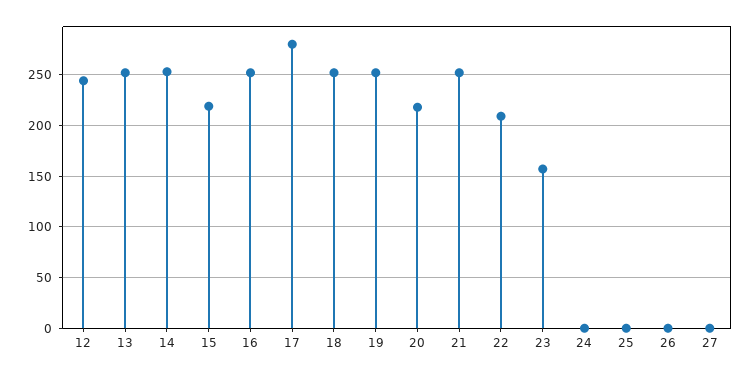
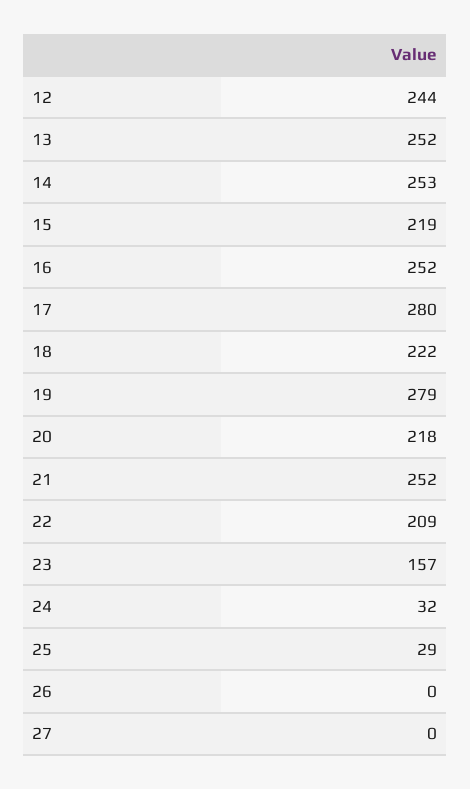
18: 250 -> 222
19: 250 -> 279
24: 0 -> 32
25: 0 -> 29

